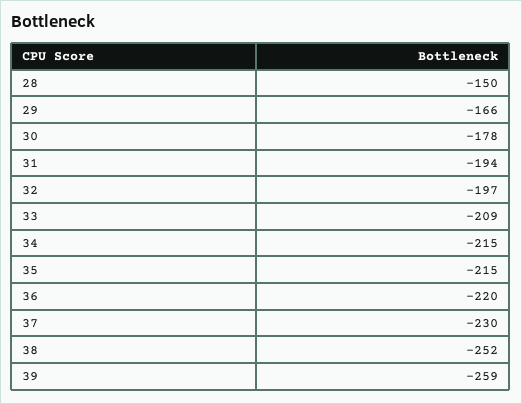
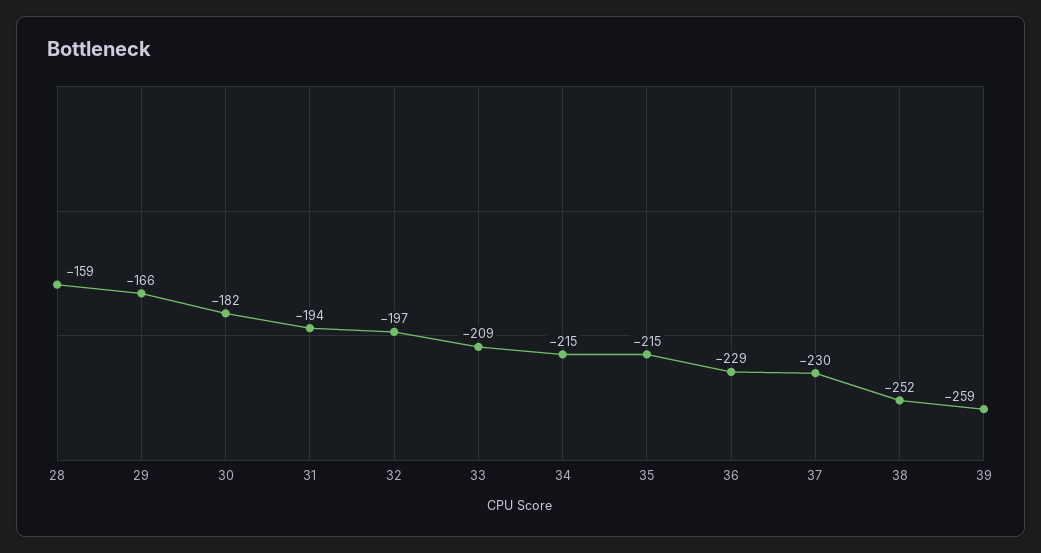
28: -150 -> -159
30: -178 -> -182
36: -220 -> -229

